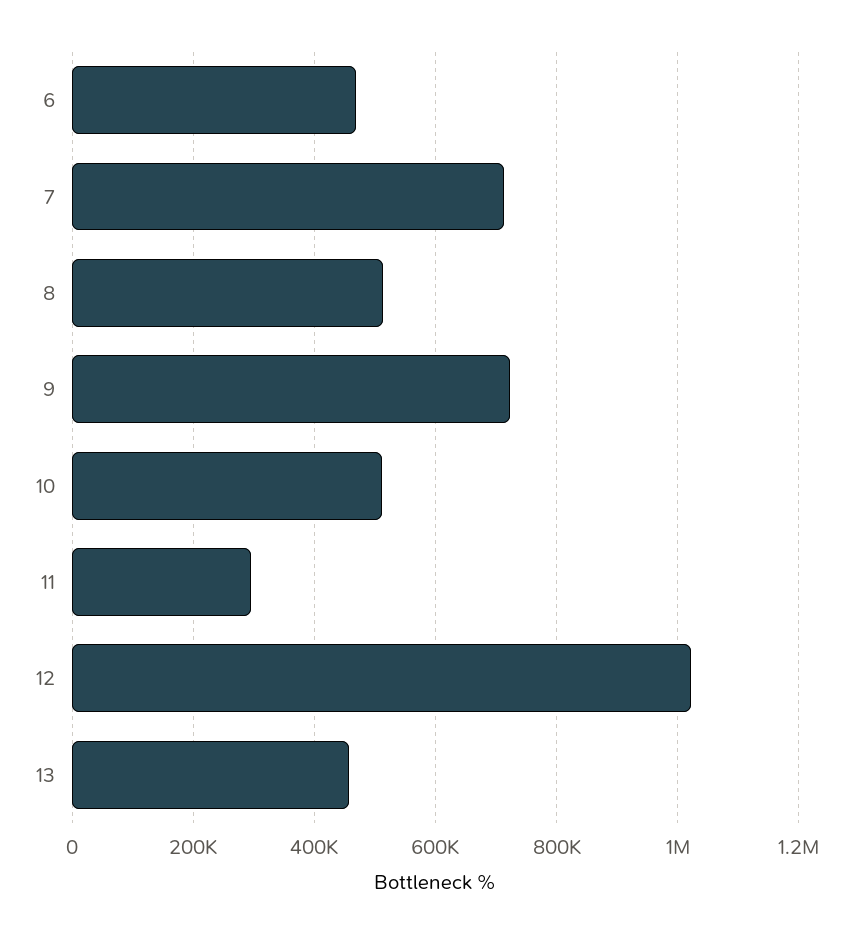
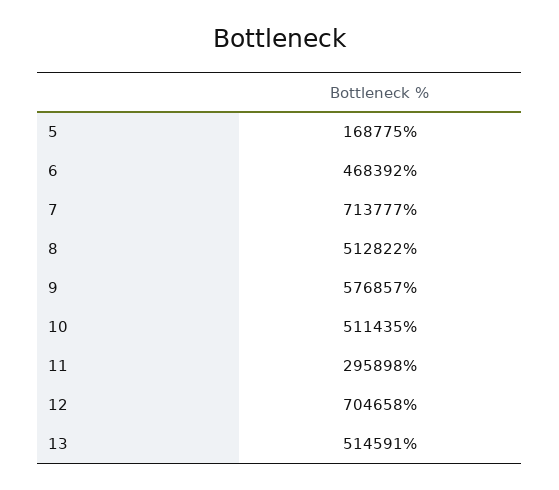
9: 720000 -> 576857
12: 1020000 -> 704658
13: 460000 -> 514591
5: none -> 168775

